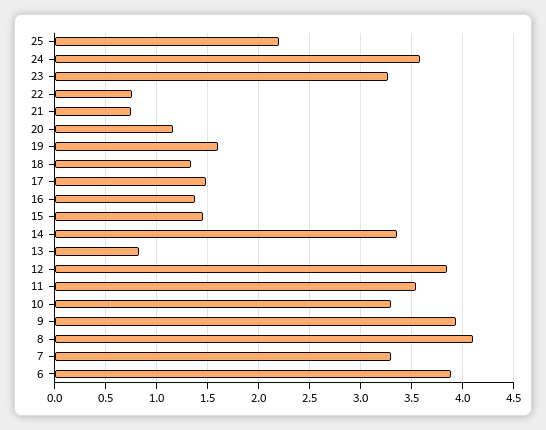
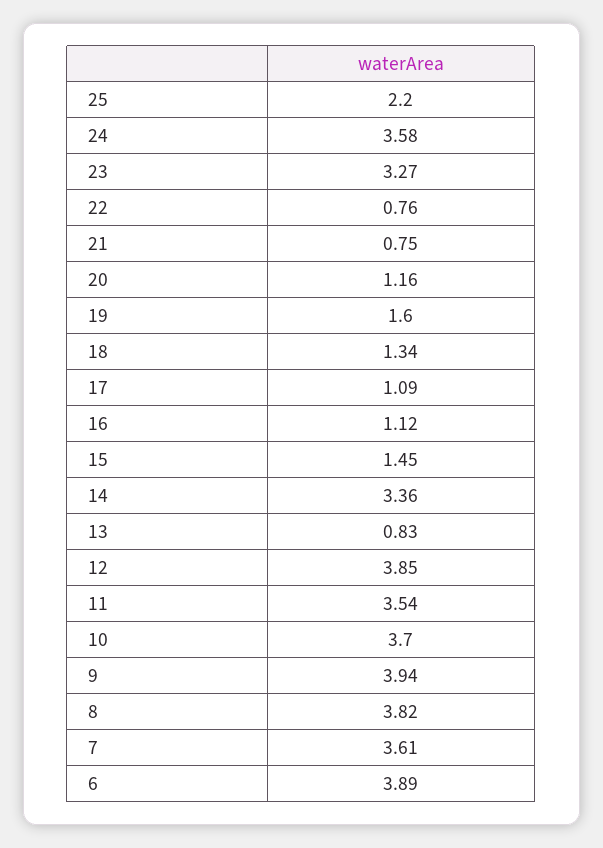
17: 1.5 -> 1.09
16: 1.4 -> 1.12
10: 3.3 -> 3.7
8: 4.1 -> 3.82
7: 3.3 -> 3.61

